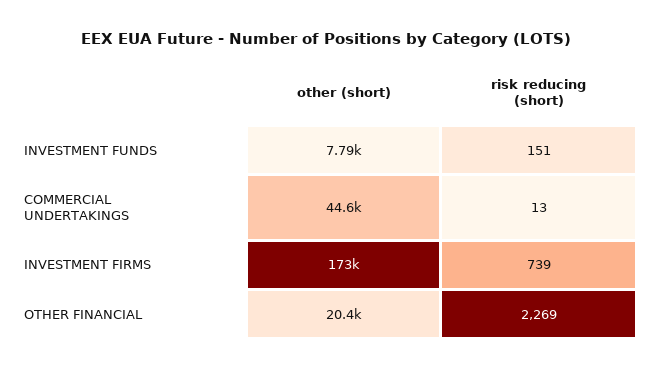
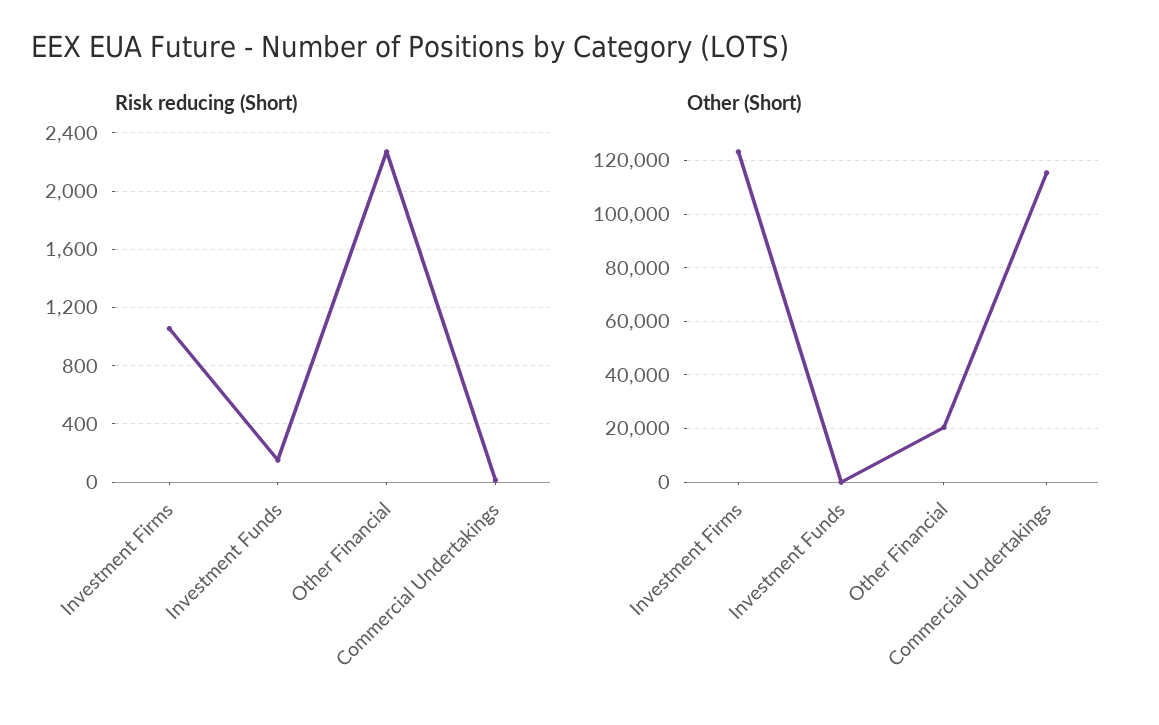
other (short), INVESTMENT FUNDS: 7790 -> 0
other (short), COMMERCIAL UNDERTAKINGS: 44600 -> 115000
other (short), INVESTMENT FIRMS: 173000 -> 122500
risk reducing (short), INVESTMENT FIRMS: 739 -> 1050

